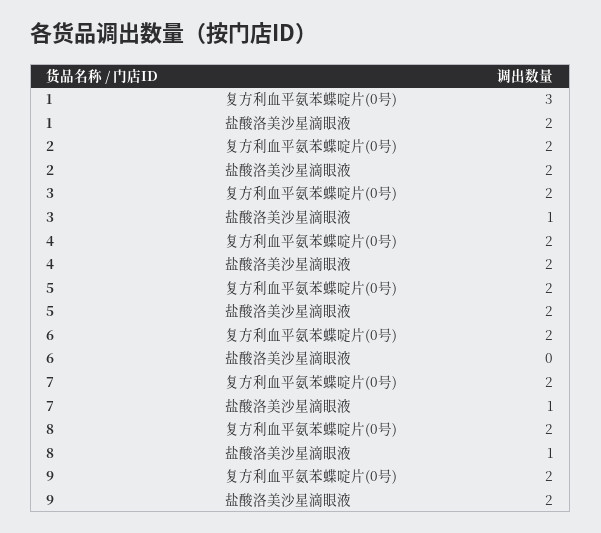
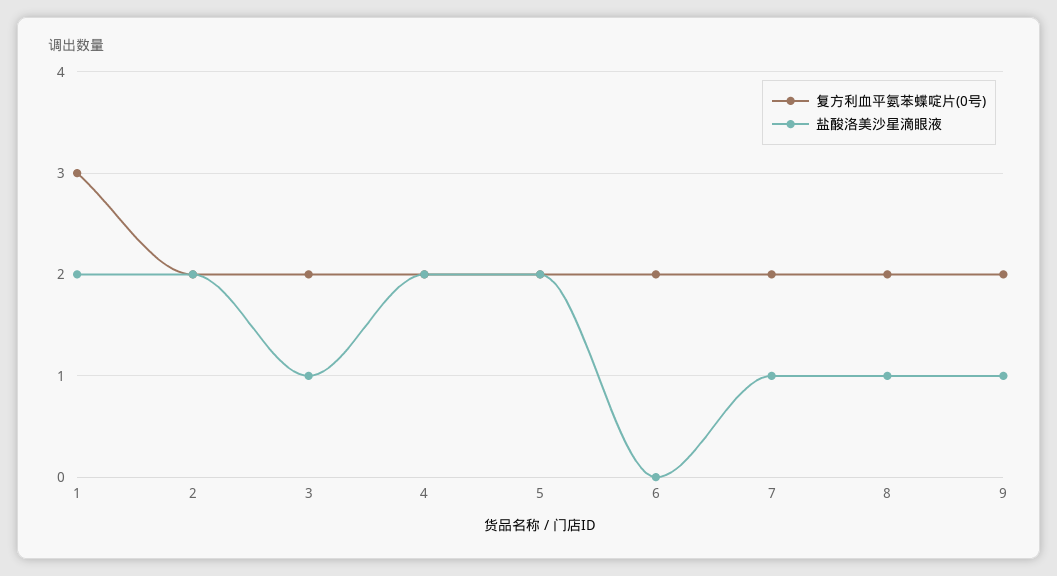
盐酸洛美沙星滴眼液, 9: 2 -> 1

